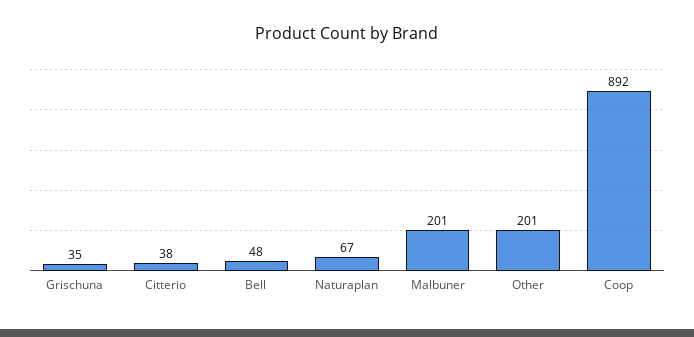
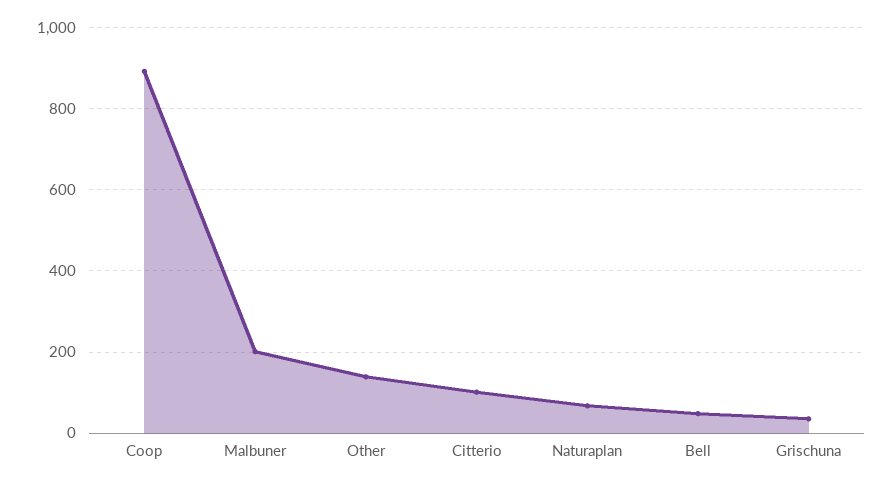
Citterio: 38 -> 100
Other: 201 -> 140

